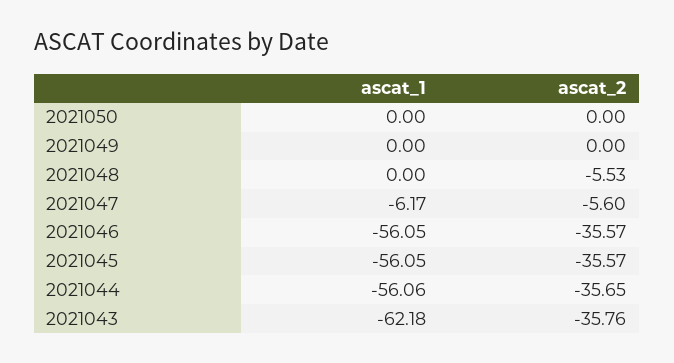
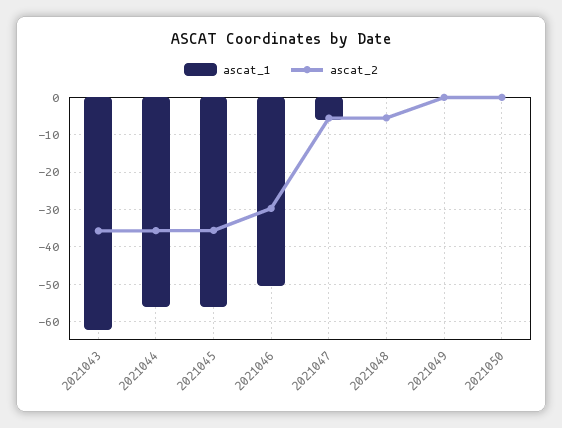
ascat_1, 2021046: -56.05 -> -50
ascat_2, 2021046: -35.57 -> -30

